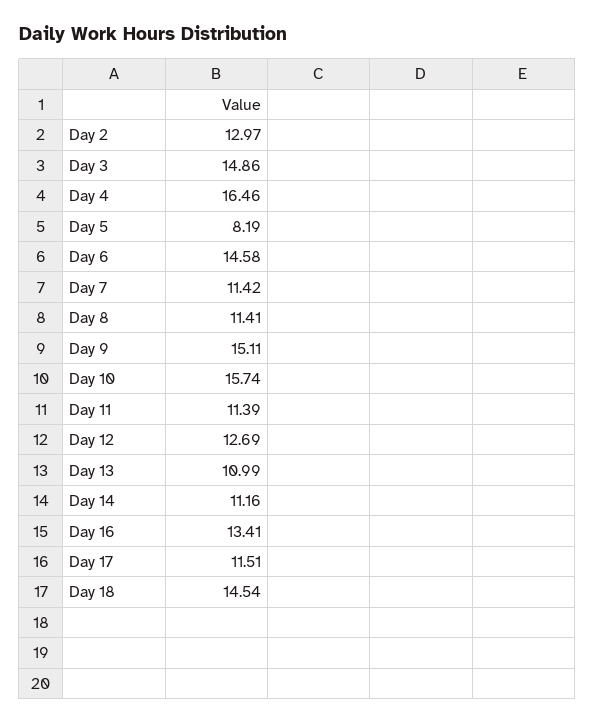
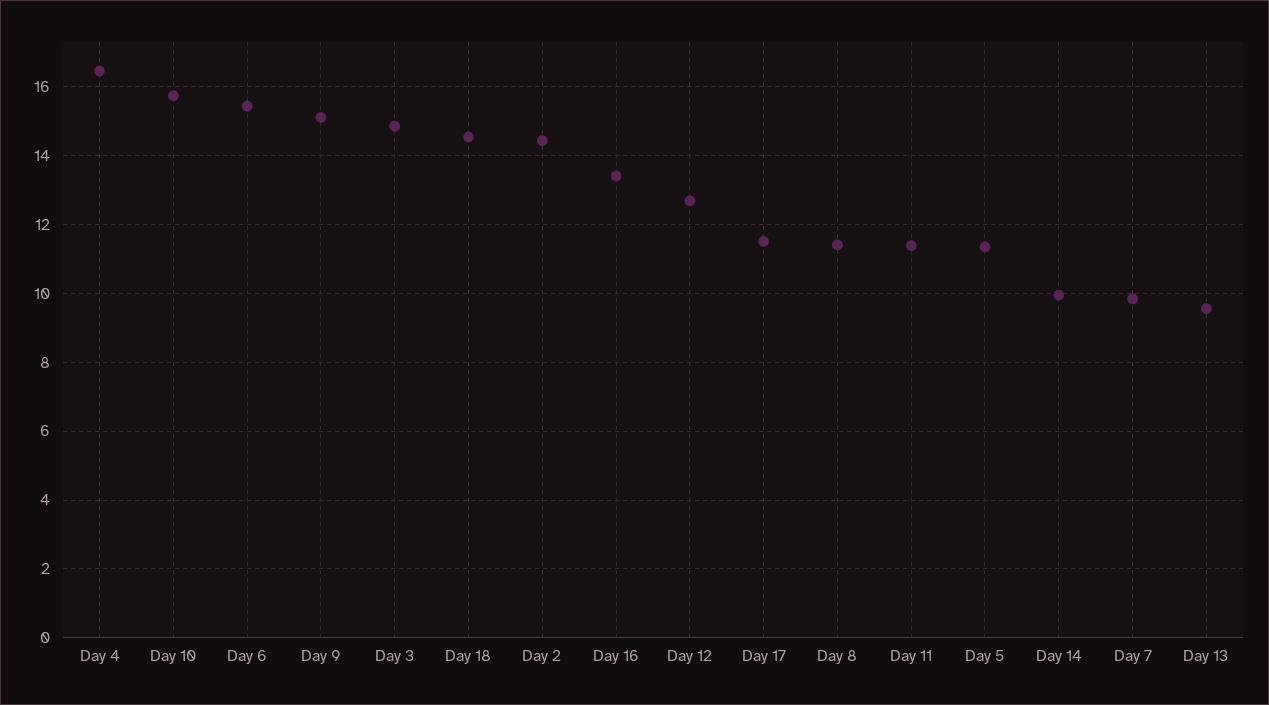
Day 2: 12.97 -> 14.4
Day 5: 8.19 -> 11.4
Day 6: 14.58 -> 15.4
Day 7: 11.42 -> 9.8
Day 13: 10.99 -> 9.6
Day 14: 11.16 -> 10

